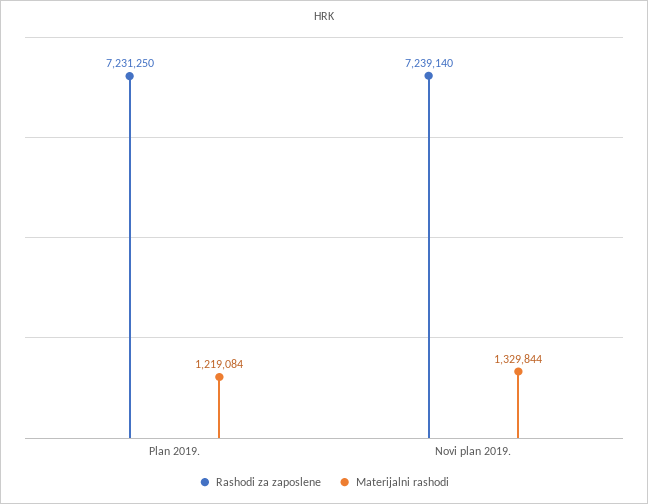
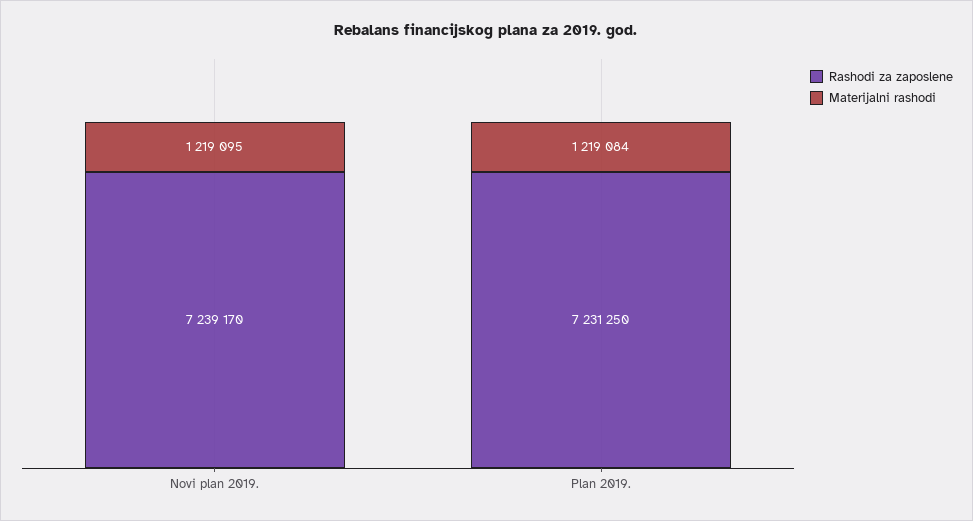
Rashodi za zaposlene, Novi plan 2019.: 7239140 -> 7239170
Materijalni rashodi, Novi plan 2019.: 1329844 -> 1219095

